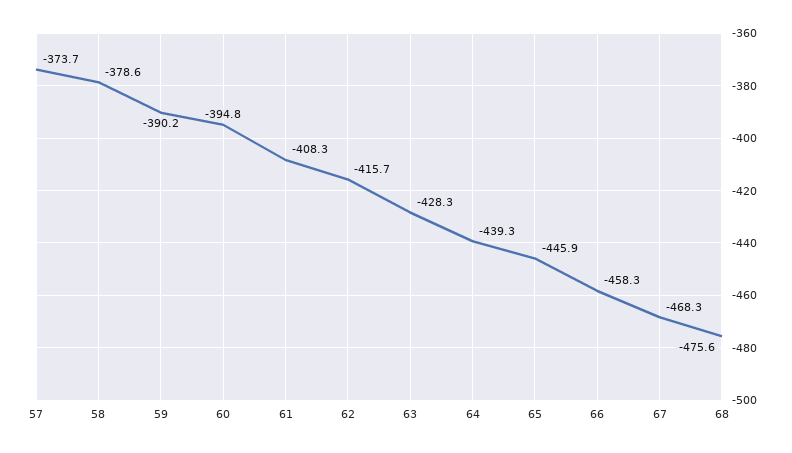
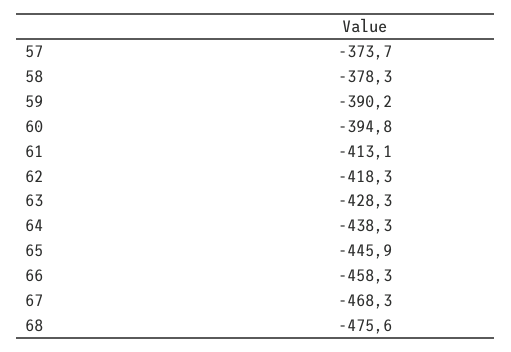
58: -378.6 -> -378.3
61: -408.3 -> -413.1
62: -415.7 -> -418.3
64: -439.3 -> -438.3

